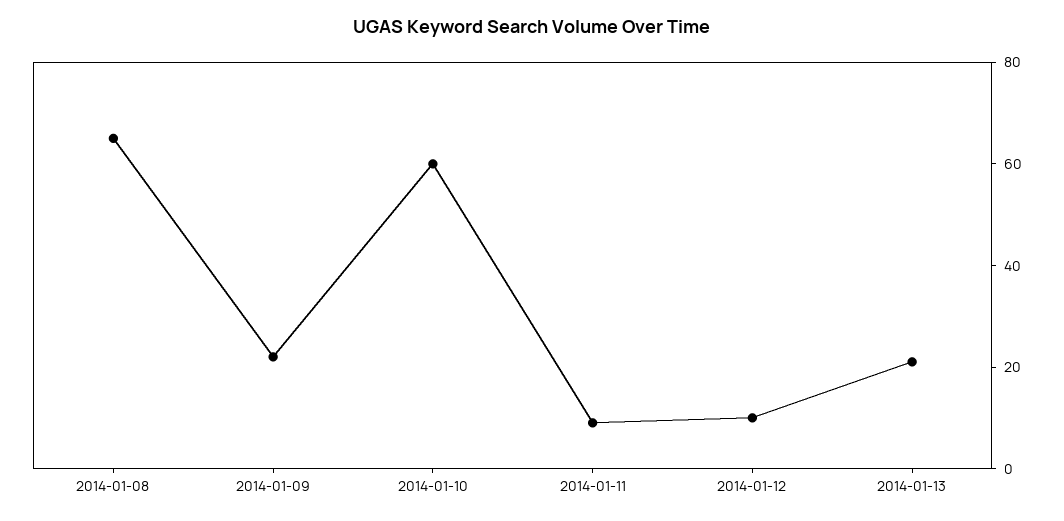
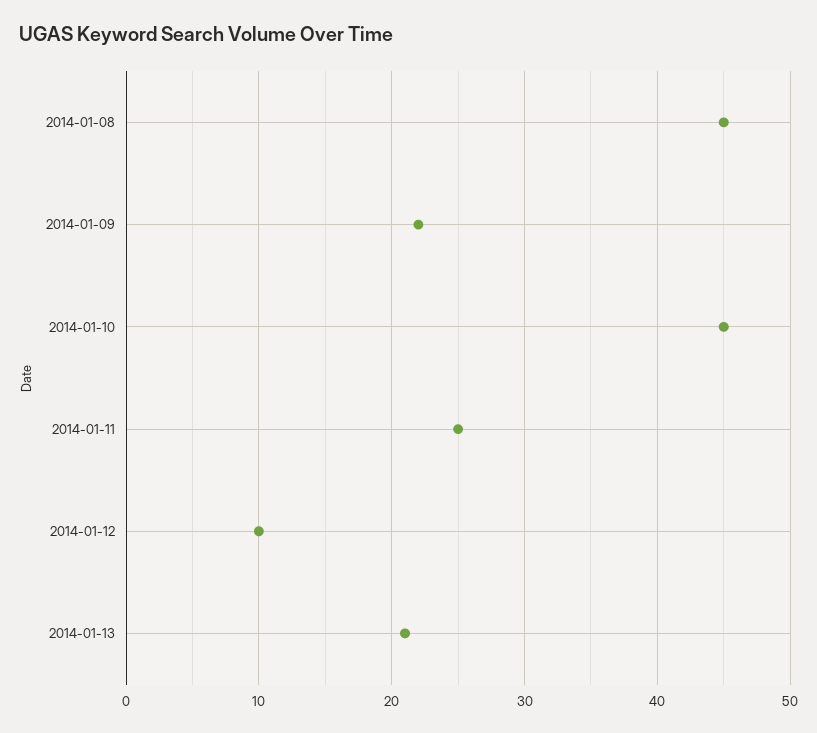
2014-01-08: 65 -> 45
2014-01-10: 60 -> 45
2014-01-11: 10 -> 25

